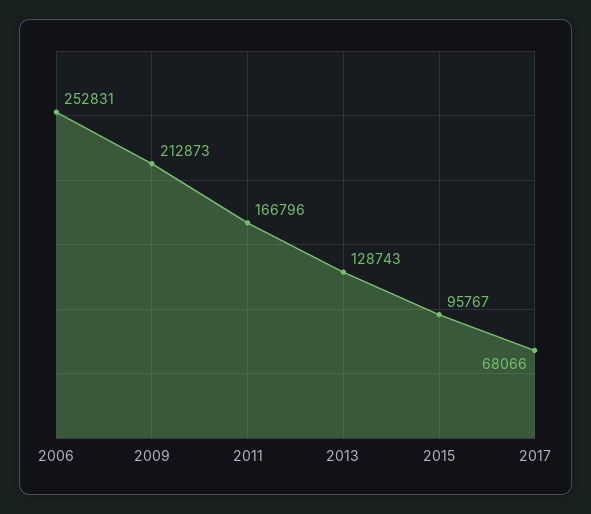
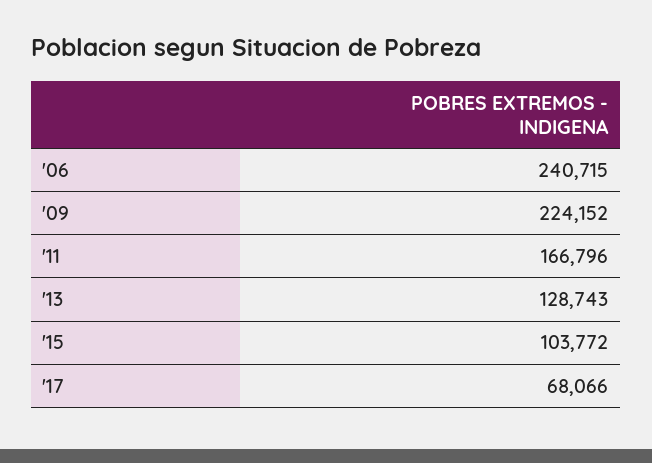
2006: 252831 -> 240715
2009: 212873 -> 224152
2015: 95767 -> 103772

